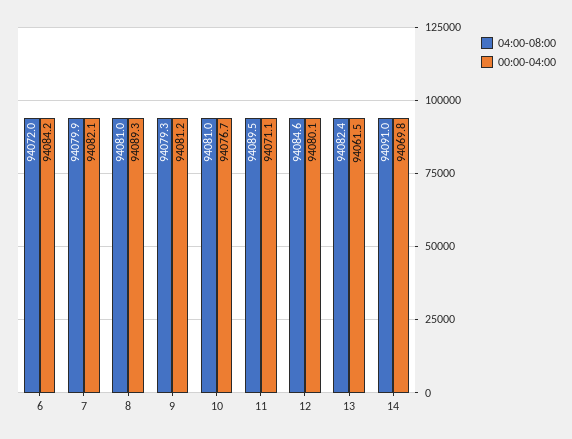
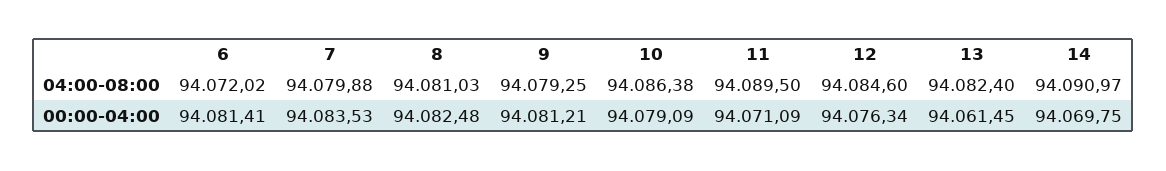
00:00-04:00, 6: 94084.2 -> 94081.41
00:00-04:00, 7: 94082.1 -> 94083.53
00:00-04:00, 8: 94089.3 -> 94082.48
04:00-08:00, 10: 94081 -> 94086.38
00:00-04:00, 10: 94076.7 -> 94079.09
00:00-04:00, 12: 94080.1 -> 94076.34

